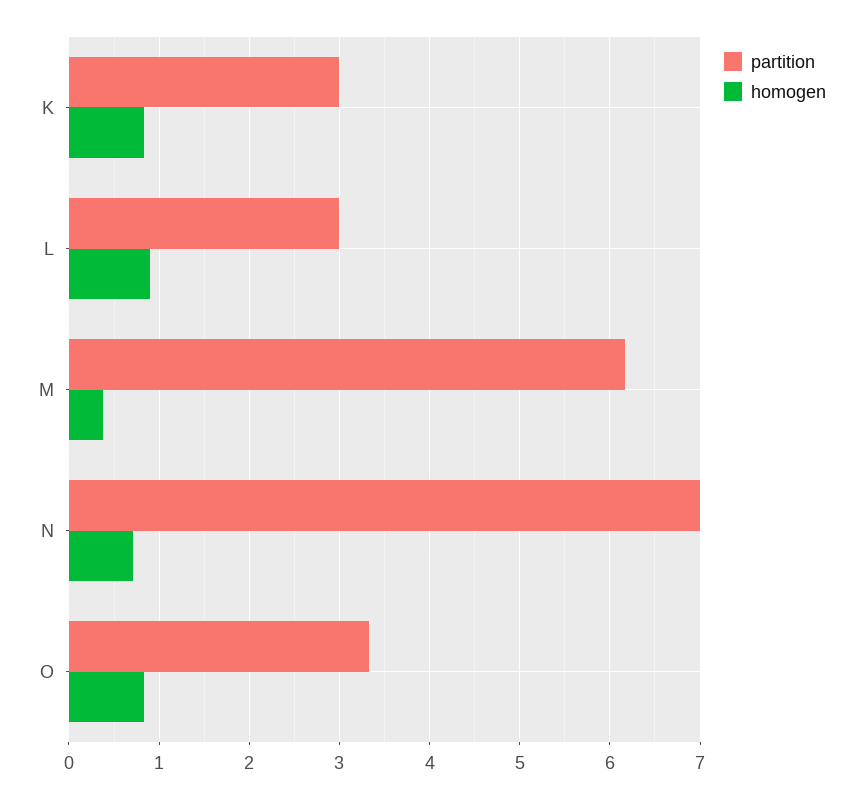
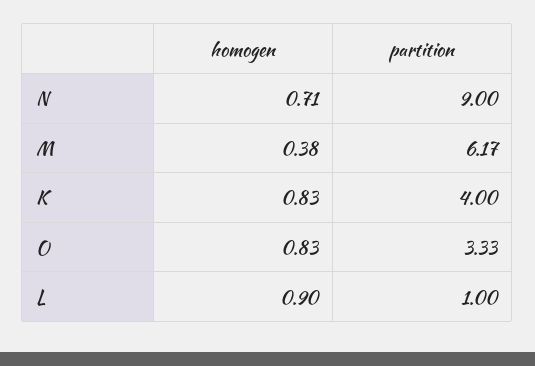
partition, K: 3 -> 4
partition, L: 3 -> 1
partition, N: 7 -> 9

